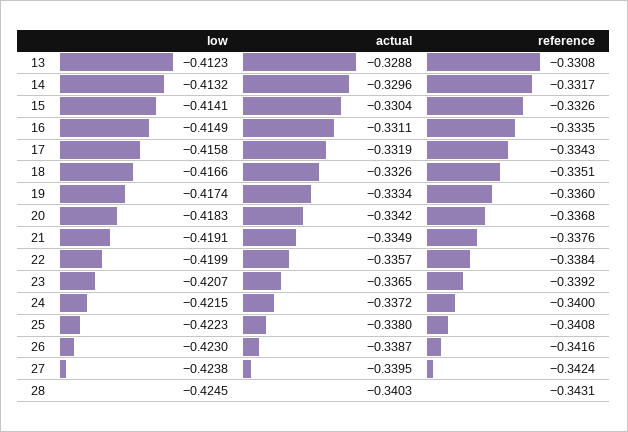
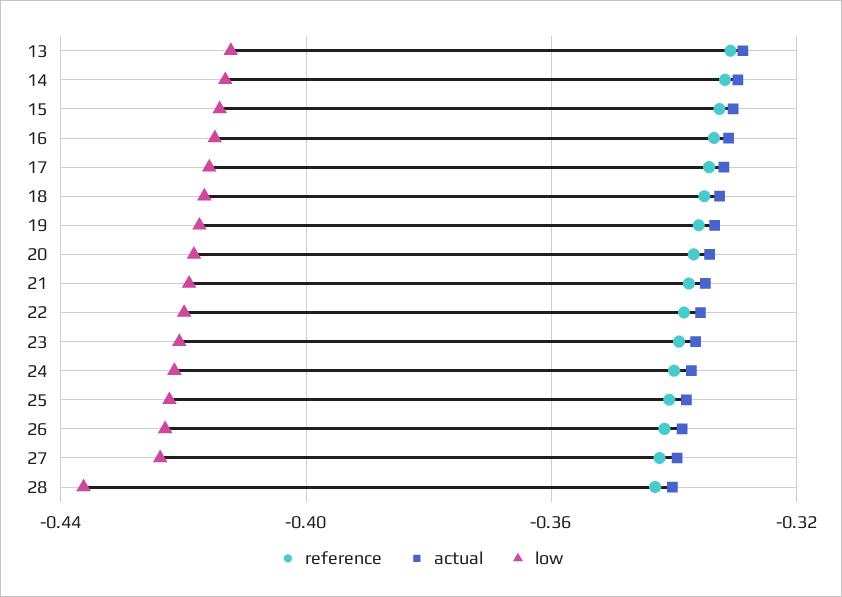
low, 28: -0.4245 -> -0.435

